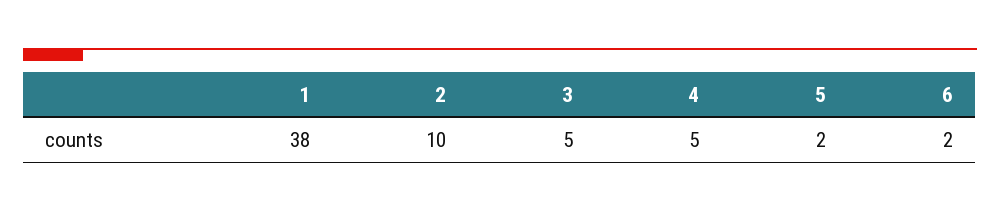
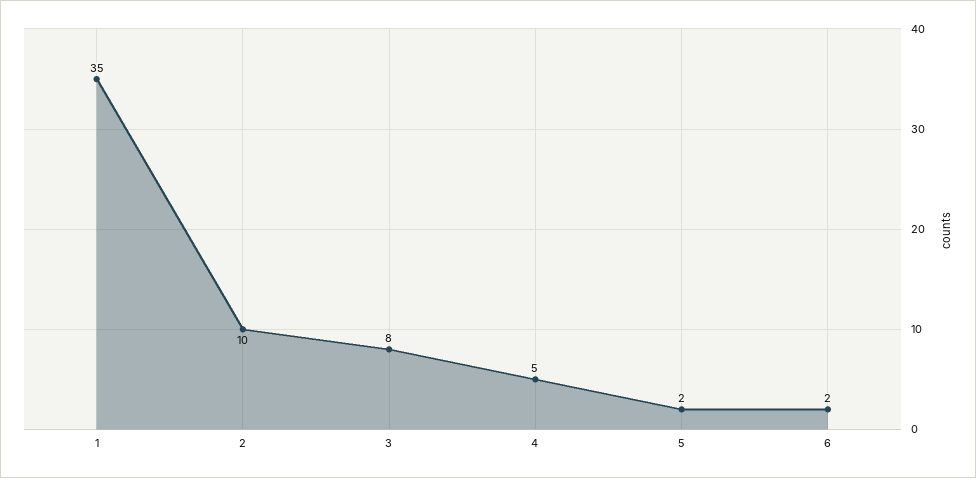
1: 38 -> 35
3: 5 -> 8

